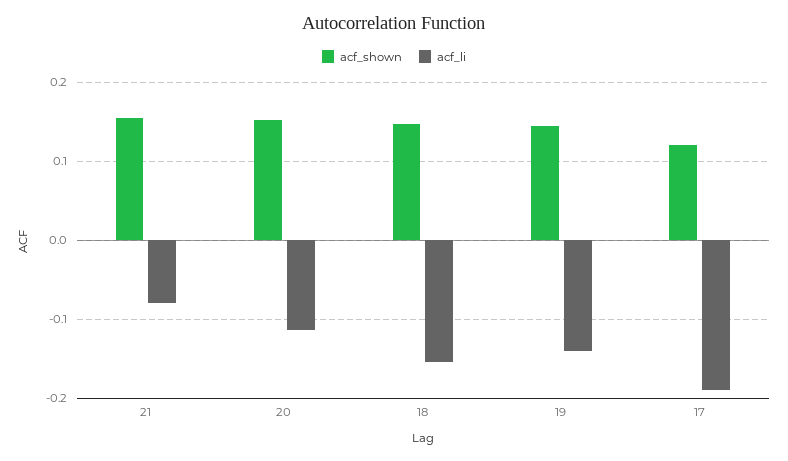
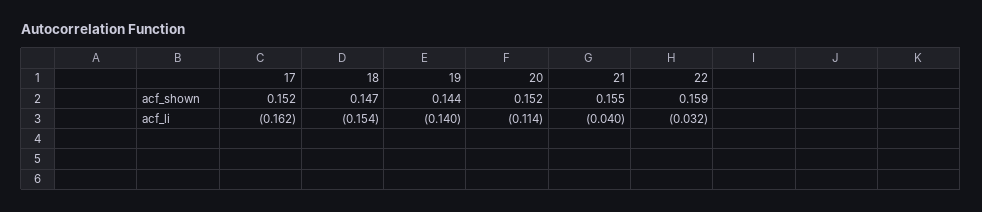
acf_li, 21: -0.08 -> -0.04
acf_shown, 17: 0.12 -> 0.152
acf_li, 17: -0.19 -> -0.162
acf_shown, 22: none -> 0.159
acf_li, 22: none -> -0.032

